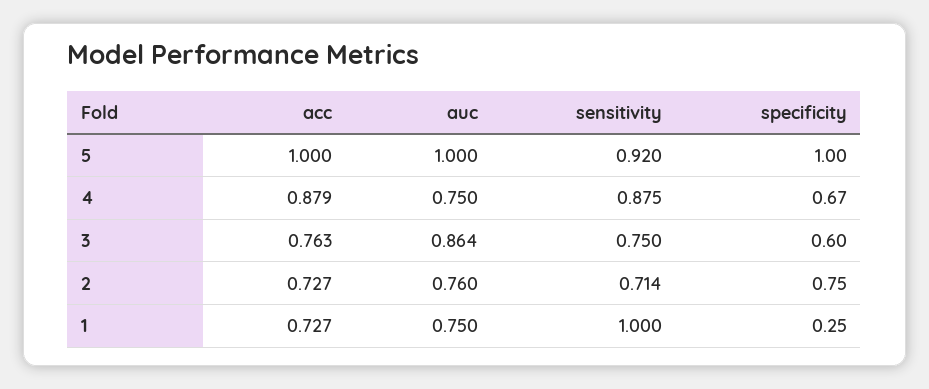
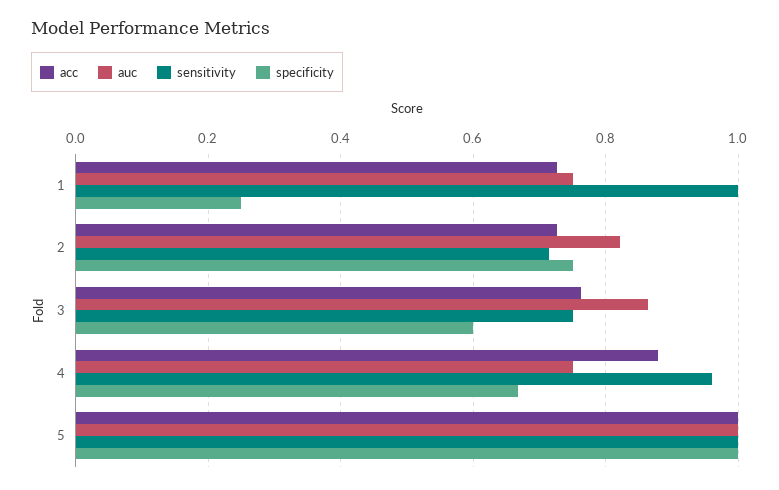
sensitivity, 5: 0.92 -> 1
sensitivity, 4: 0.875 -> 0.96
auc, 2: 0.76 -> 0.82

